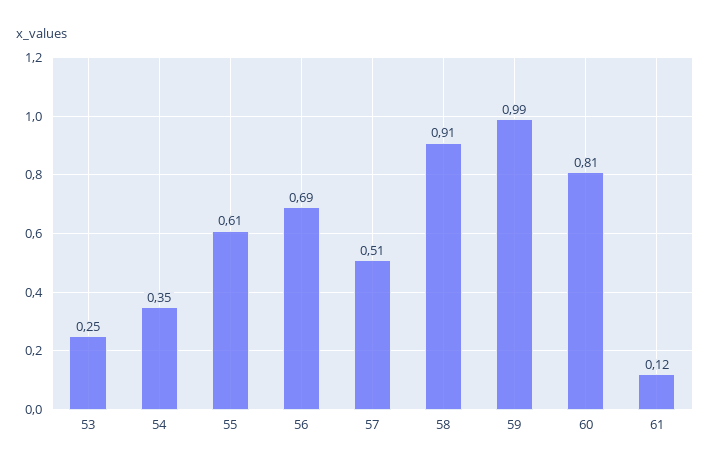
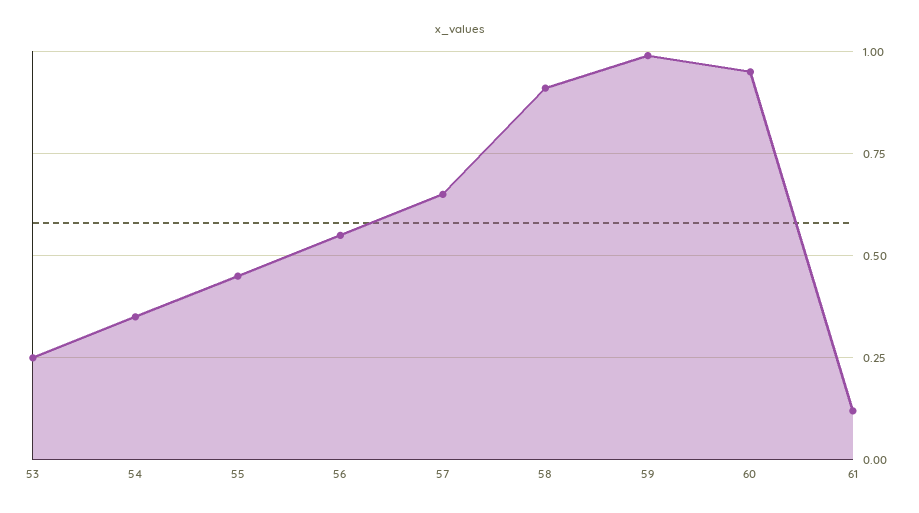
55: 0.61 -> 0.45
56: 0.69 -> 0.55
57: 0.51 -> 0.65
60: 0.81 -> 0.95

